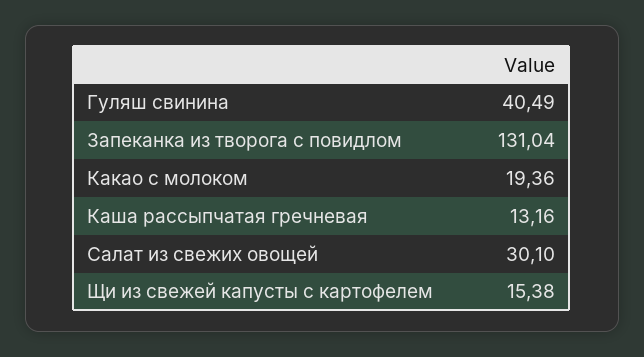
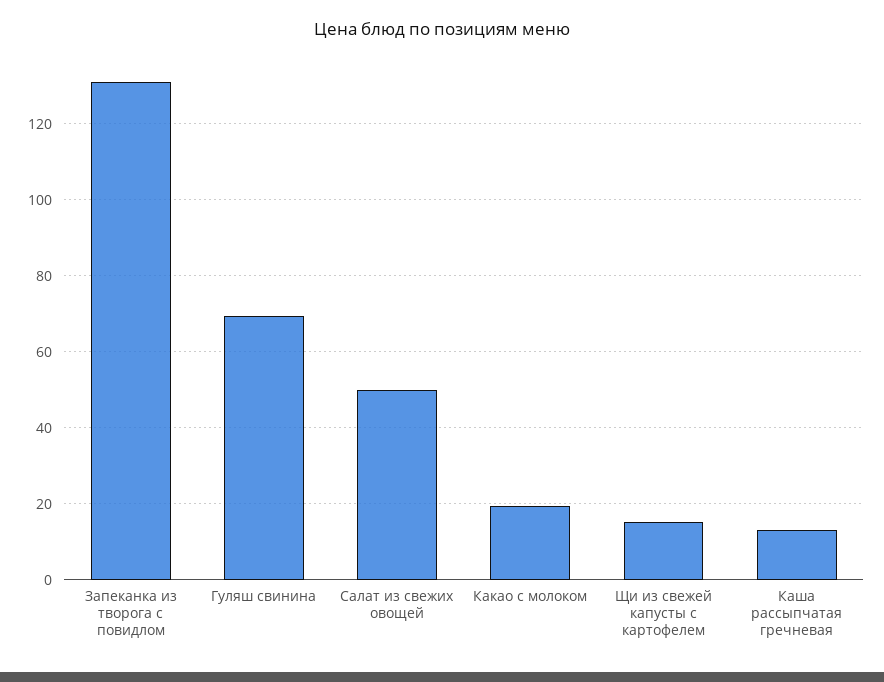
Гуляш свинина: 40.49 -> 70
Салат из свежих овощей: 30.1 -> 50

